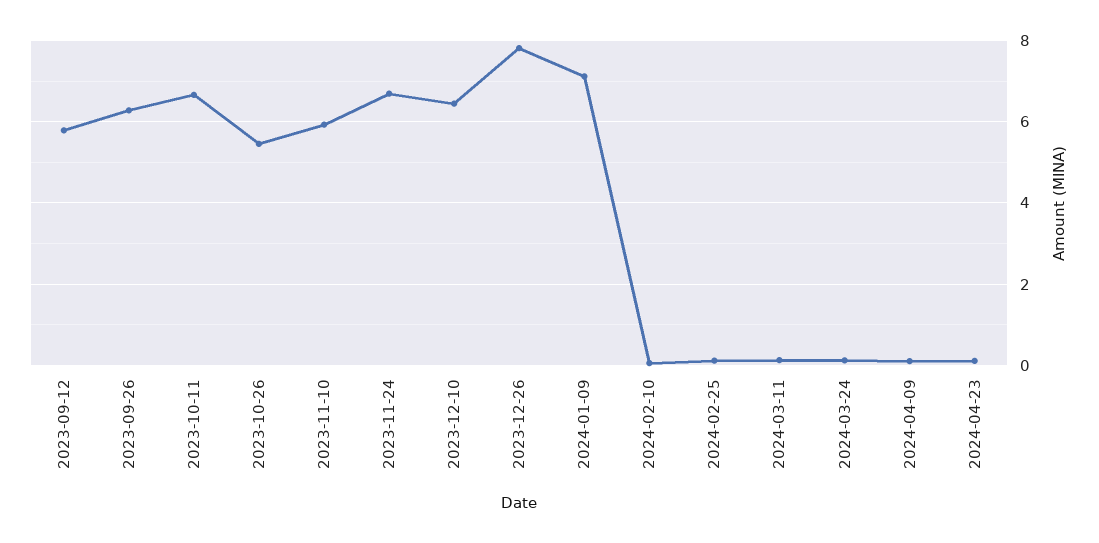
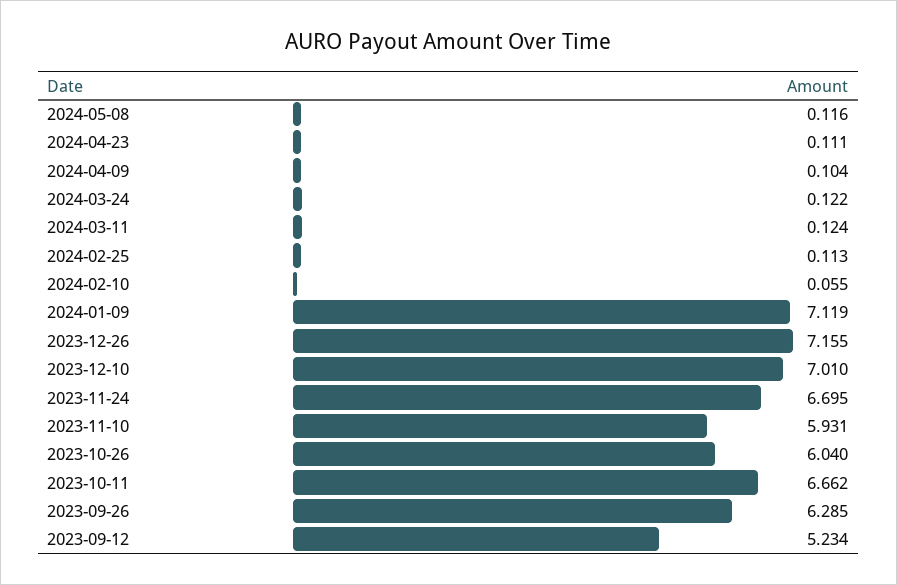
2023-09-12: 5.8 -> 5.234
2023-10-26: 5.4 -> 6.04
2023-12-10: 6.4 -> 7.01
2023-12-26: 7.8 -> 7.155
2024-05-08: none -> 0.116

